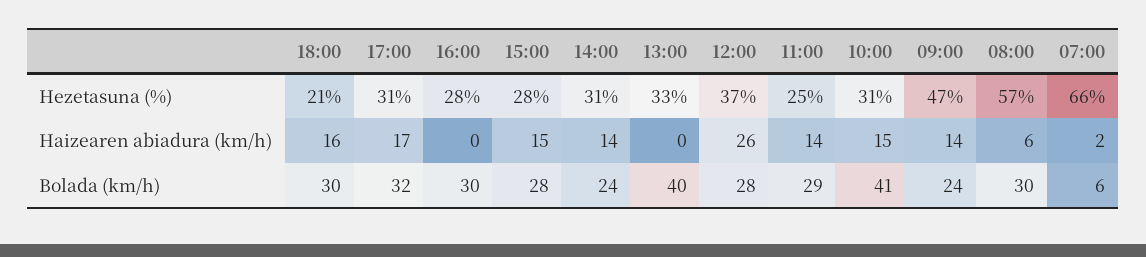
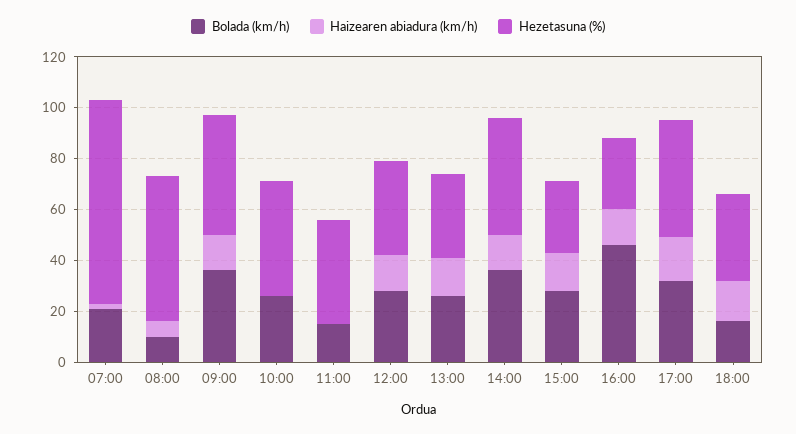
Hezetasuna (%), 18:00: 21 -> 35
Hezetasuna (%), 17:00: 31 -> 45
Hezetasuna (%), 14:00: 31 -> 45
Hezetasuna (%), 11:00: 25 -> 40
Hezetasuna (%), 10:00: 31 -> 45
Hezetasuna (%), 07:00: 66 -> 80
Haizearen abiadura (km/h), 16:00: 0 -> 15
Haizearen abiadura (km/h), 13:00: 0 -> 15
Haizearen abiadura (km/h), 12:00: 26 -> 15
Haizearen abiadura (km/h), 11:00: 14 -> 0
Haizearen abiadura (km/h), 10:00: 15 -> 0
Bolada (km/h), 18:00: 30 -> 15
Bolada (km/h), 16:00: 30 -> 45
Bolada (km/h), 14:00: 24 -> 35
Bolada (km/h), 13:00: 40 -> 25
Bolada (km/h), 11:00: 29 -> 15
Bolada (km/h), 10:00: 41 -> 25
Bolada (km/h), 09:00: 24 -> 35
Bolada (km/h), 08:00: 30 -> 10
Bolada (km/h), 07:00: 6 -> 20

